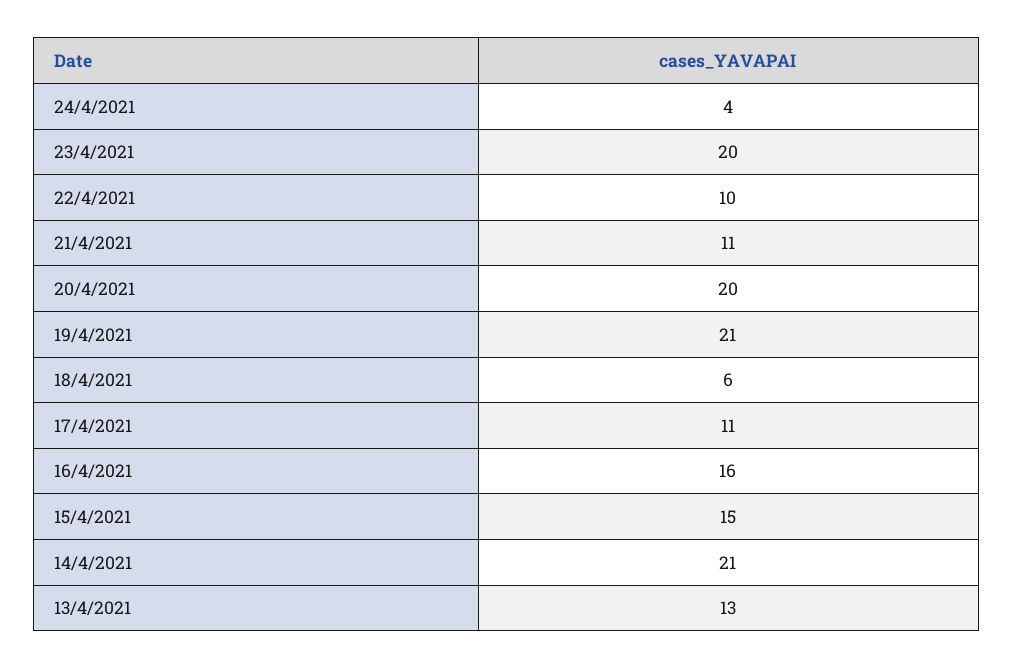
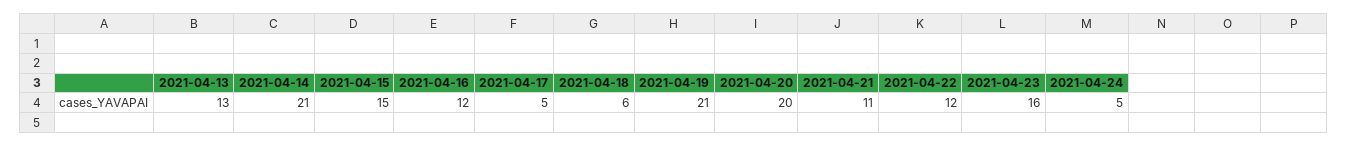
24/4/2021: 4 -> 5
23/4/2021: 20 -> 16
22/4/2021: 10 -> 12
17/4/2021: 11 -> 5
16/4/2021: 16 -> 12

